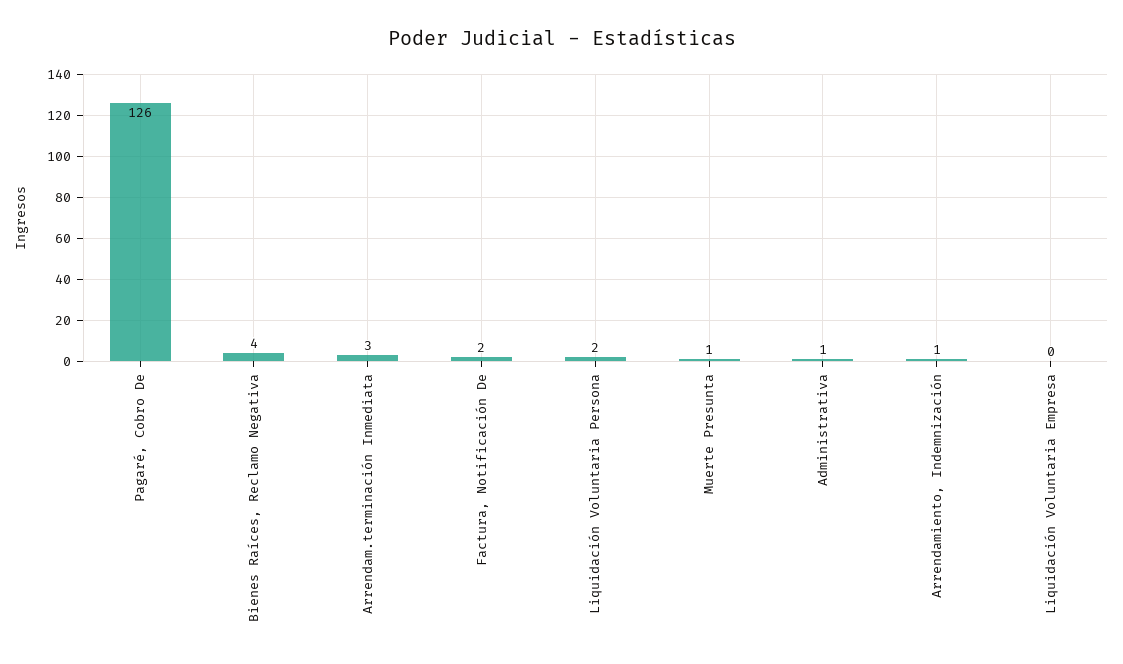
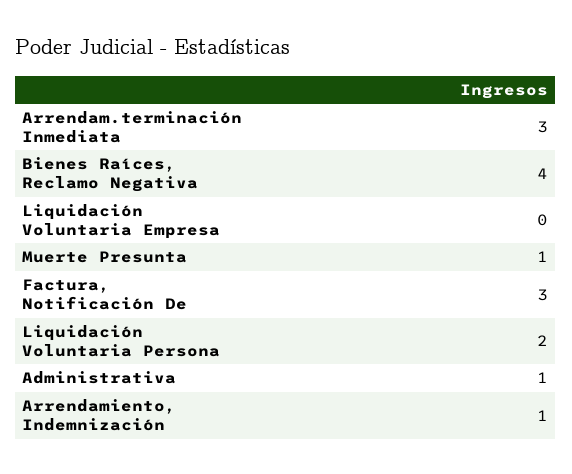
Pagaré, Cobro De: 126 -> none
Factura, Notificación De: 2 -> 3

